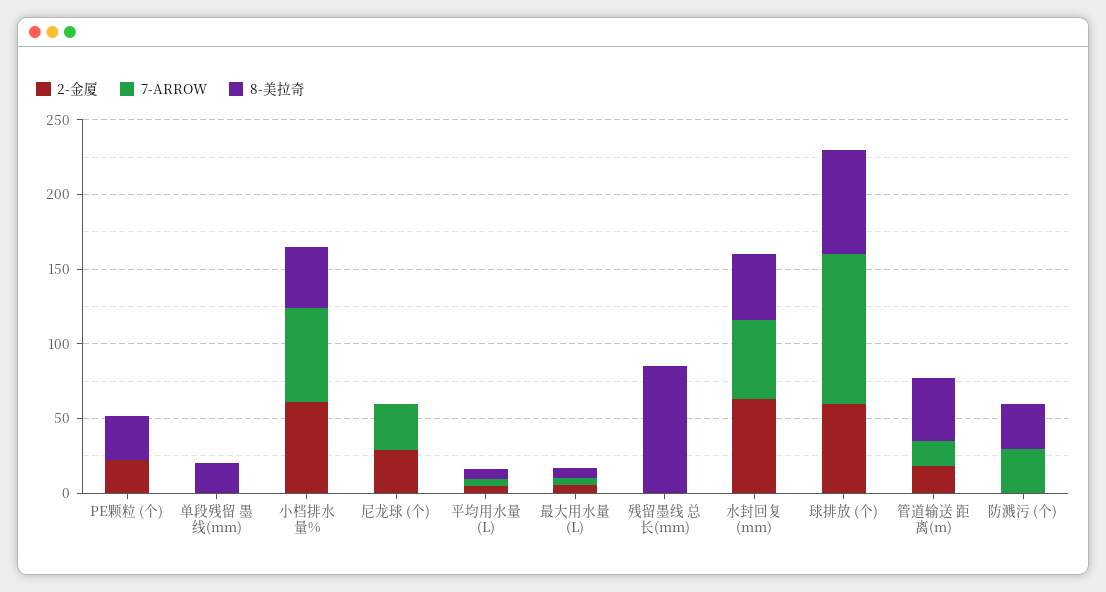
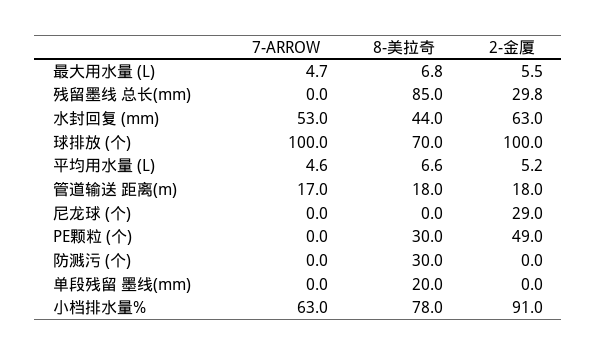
2-金厦, PE颗粒 (个): 20 -> 49
2-金厦, 小档排水量%: 60 -> 91
8-美拉奇, 小档排水量%: 40 -> 78
7-ARROW, 尼龙球 (个): 30 -> 0
2-金厦, 残留墨线 总长(mm): 0 -> 29.8
2-金厦, 球排放 (个): 60 -> 100
8-美拉奇, 管道输送 距离(m): 40 -> 18
7-ARROW, 防溅污 (个): 30 -> 0

